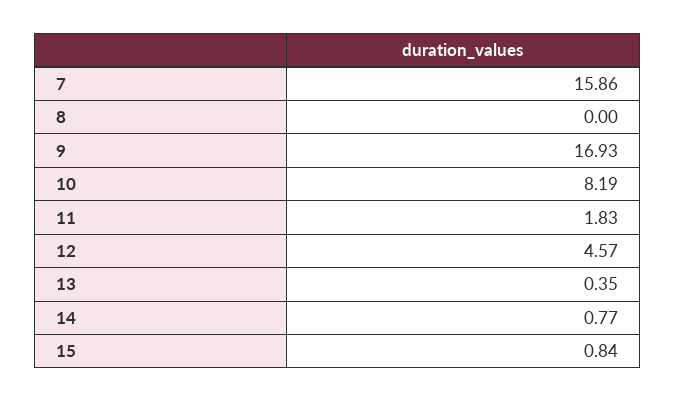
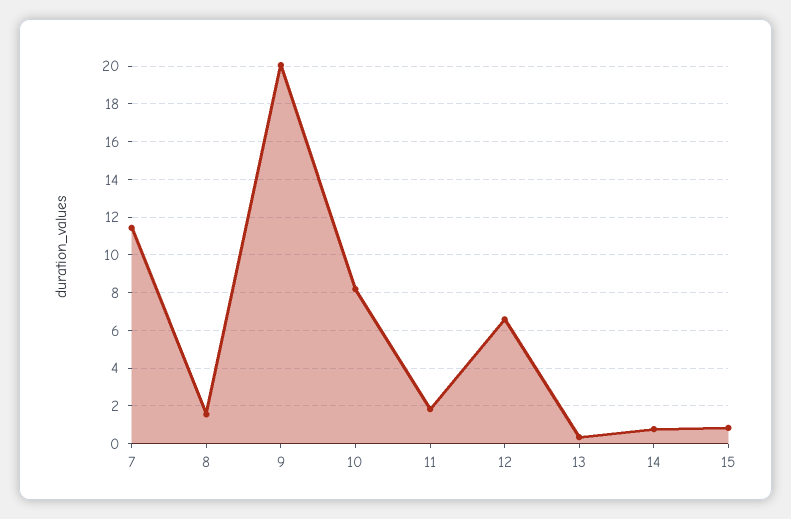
7: 15.86 -> 11.5
8: 0 -> 1.5
9: 16.93 -> 20
12: 4.57 -> 6.5

